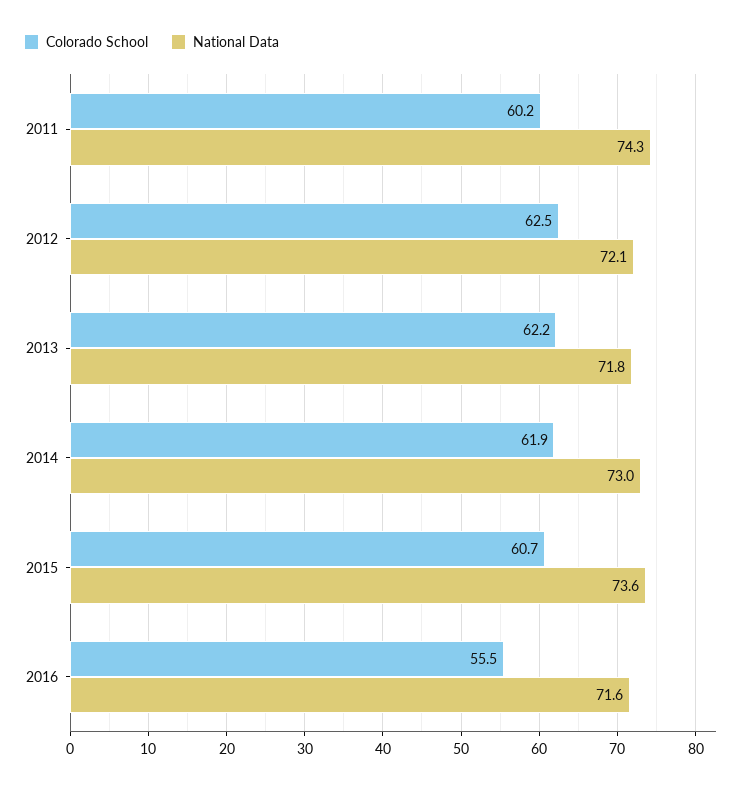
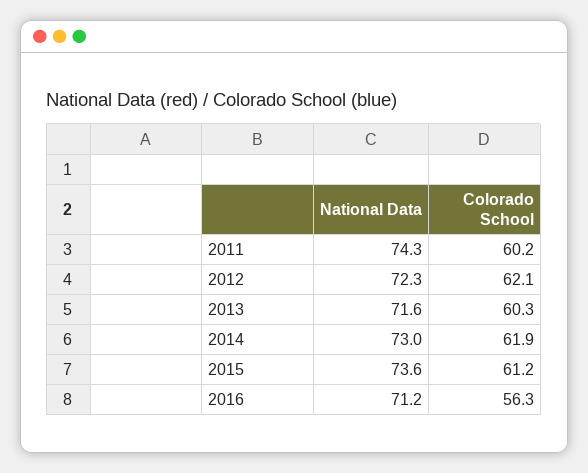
Colorado School, 2012: 62.5 -> 62.1
National Data, 2012: 72.1 -> 72.3
Colorado School, 2013: 62.2 -> 60.3
National Data, 2013: 71.8 -> 71.6
Colorado School, 2015: 60.7 -> 61.2
Colorado School, 2016: 55.5 -> 56.3
National Data, 2016: 71.6 -> 71.2

